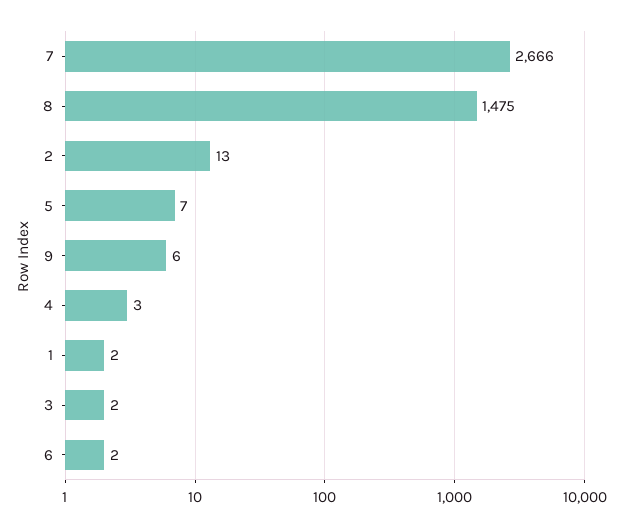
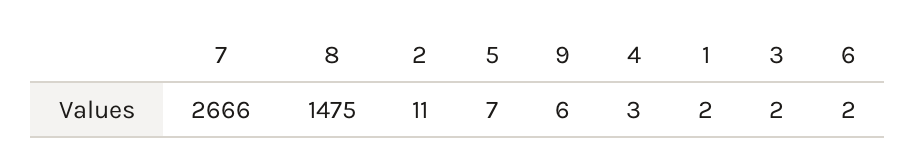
2: 13 -> 11

